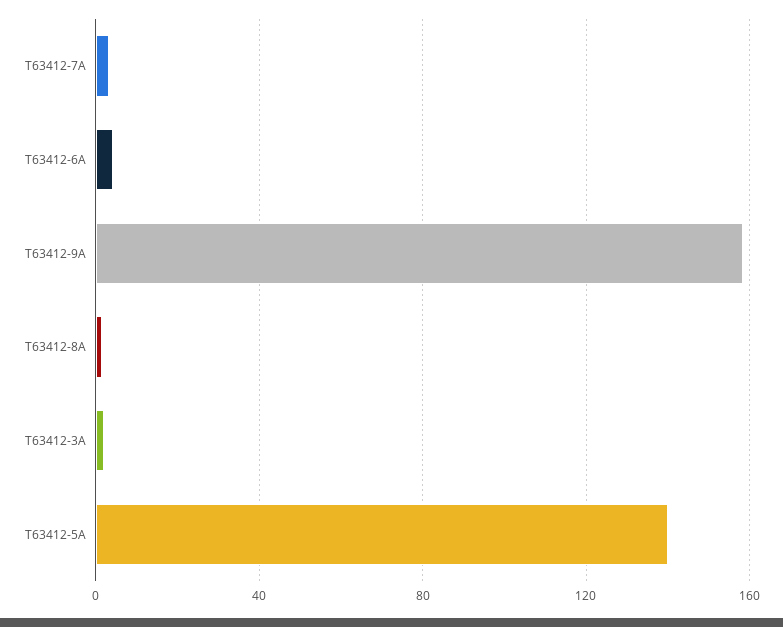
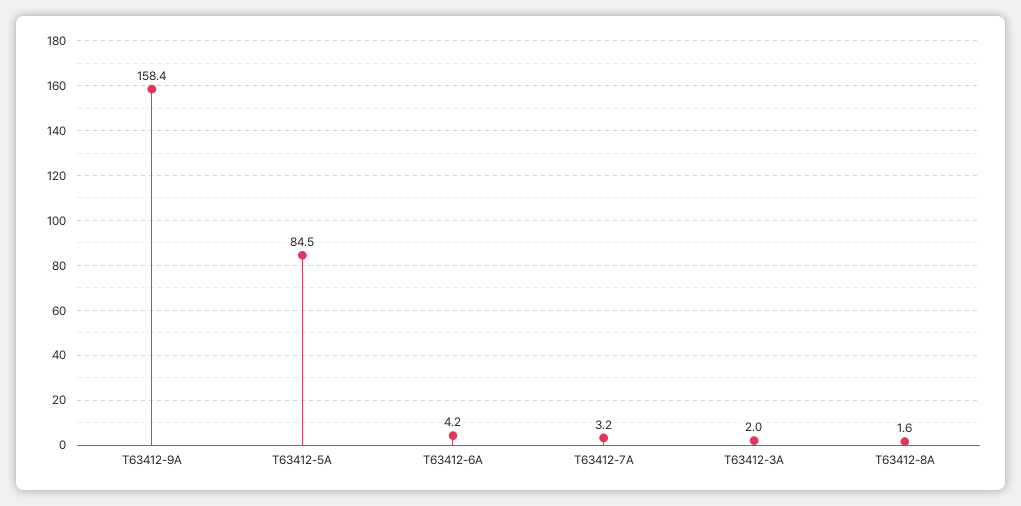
T63412-5A: 140 -> 84.5

